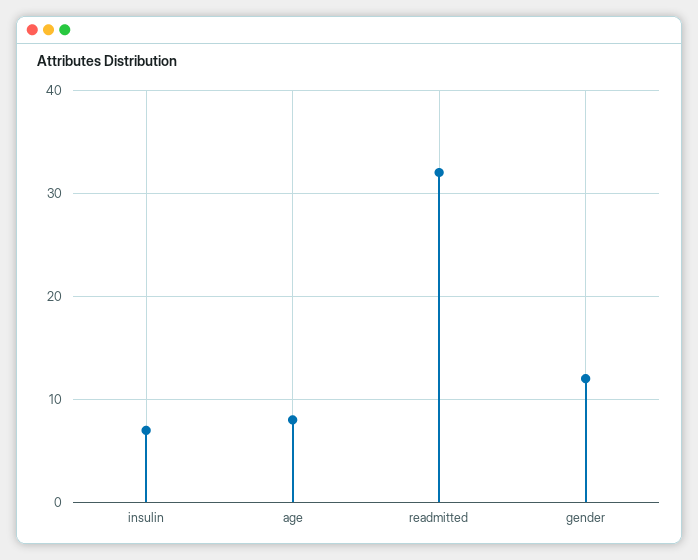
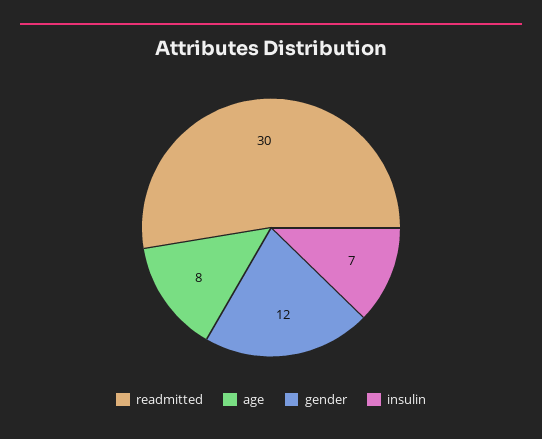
readmitted: 32 -> 30

